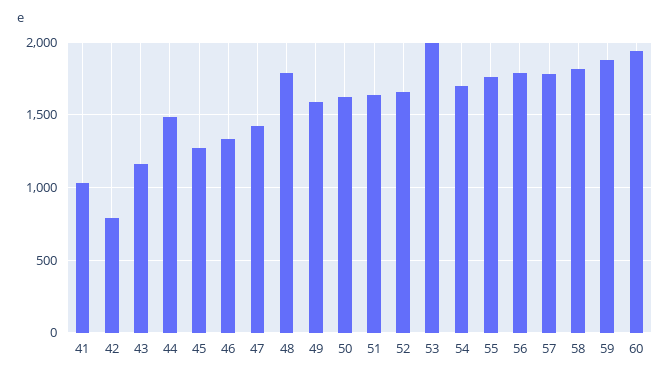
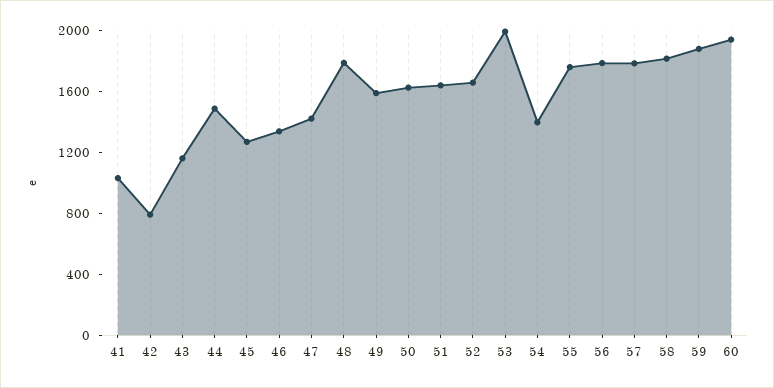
54: 1700 -> 1400

